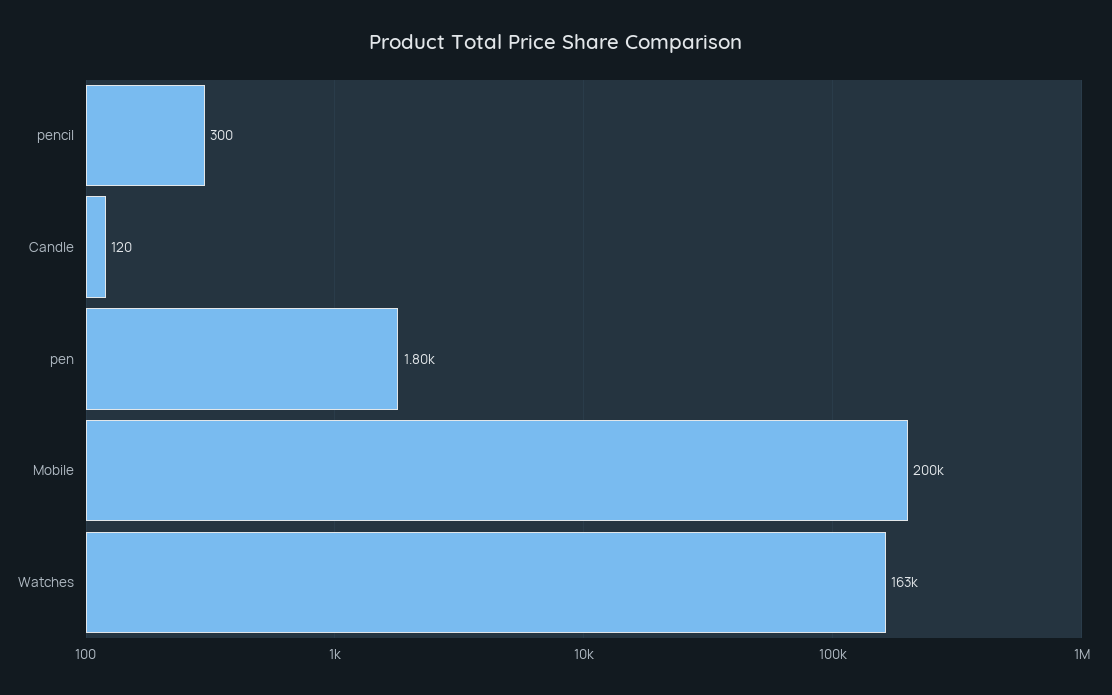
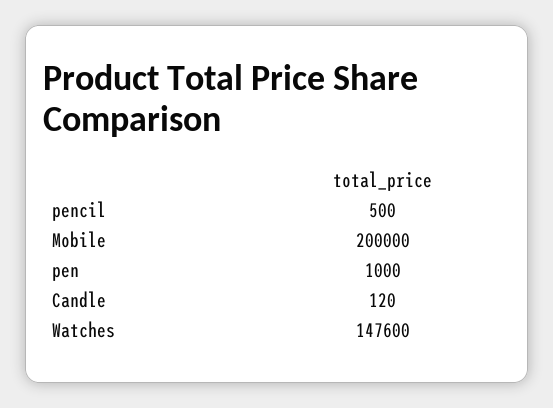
pencil: 300 -> 500
pen: 1800 -> 1000
Watches: 163000 -> 147600

